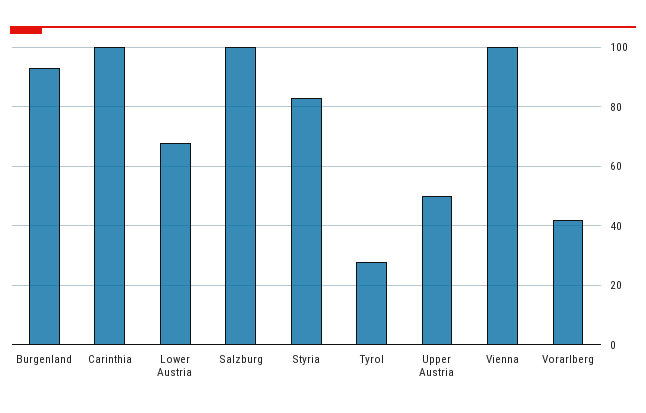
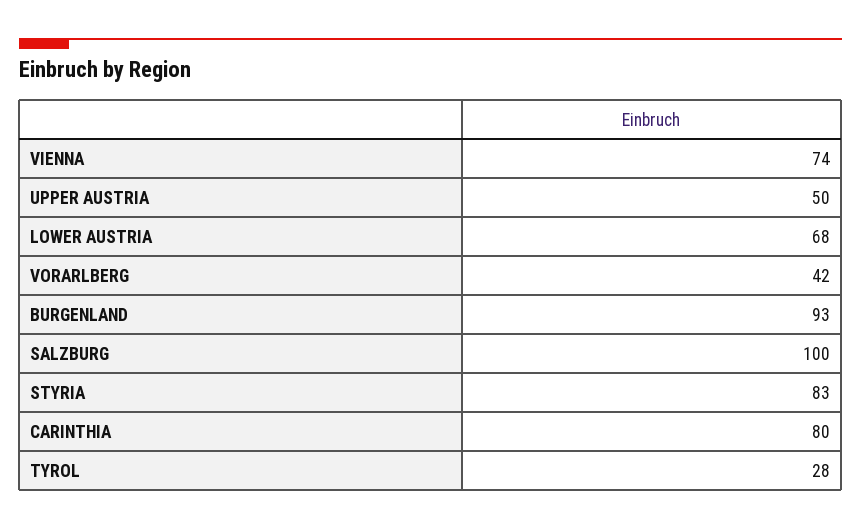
Carinthia: 100 -> 80
Vienna: 100 -> 74

